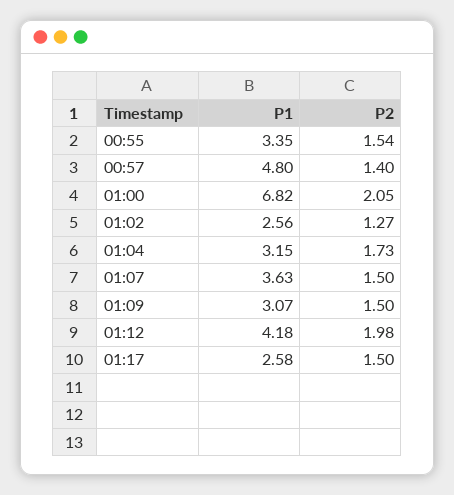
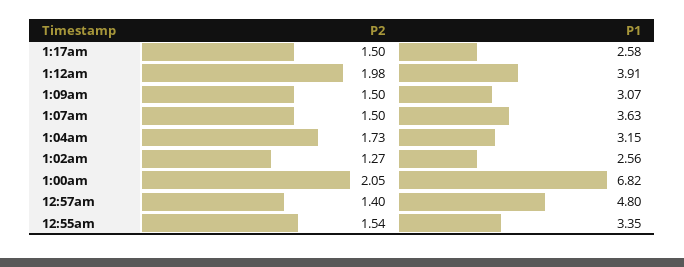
P1, 01:12: 4.18 -> 3.91

